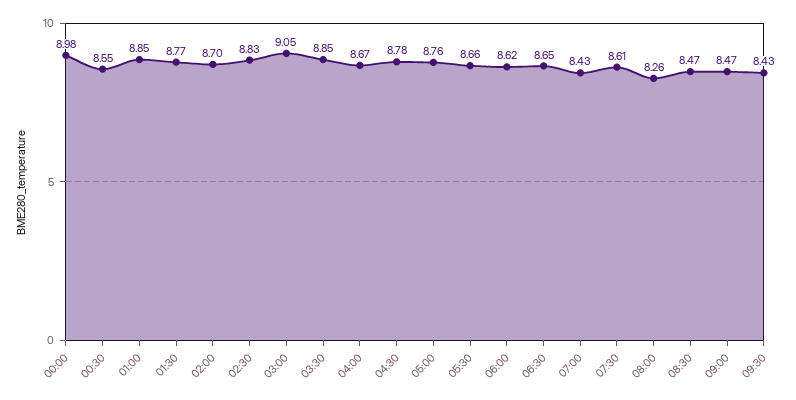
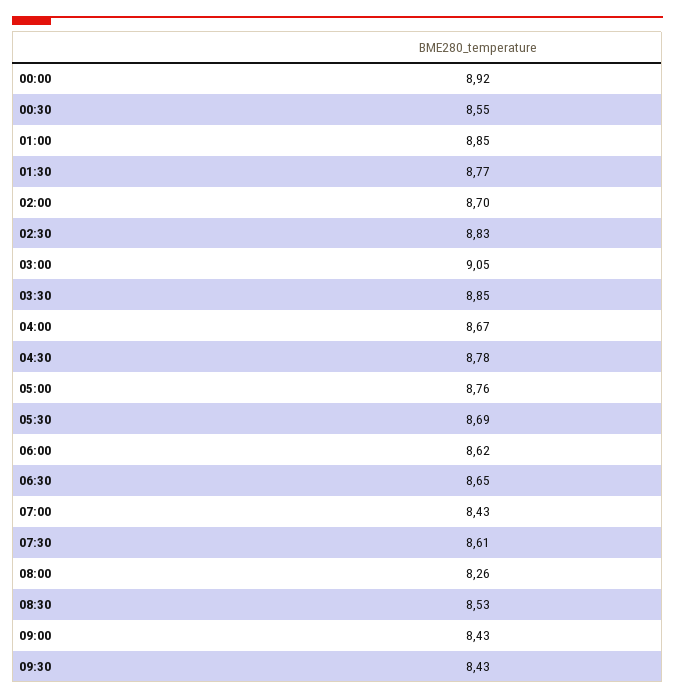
00:00: 8.98 -> 8.92
05:30: 8.66 -> 8.69
08:30: 8.47 -> 8.53
09:00: 8.47 -> 8.43

